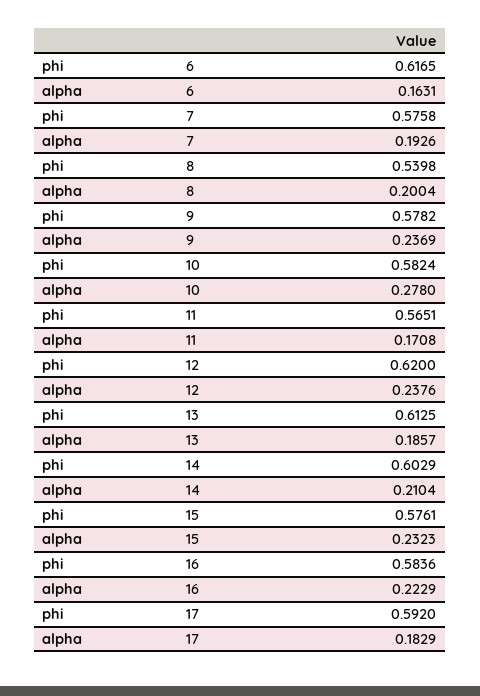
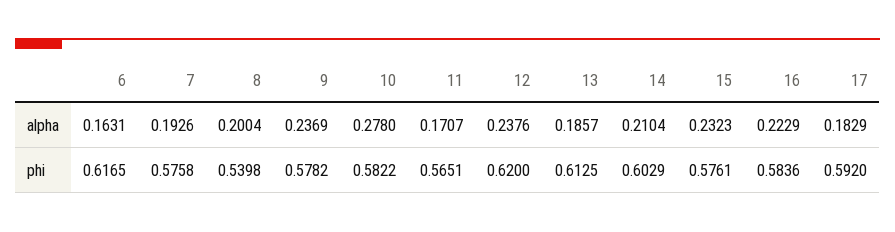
phi, 10: 0.5824 -> 0.5822
alpha, 11: 0.1708 -> 0.1707

